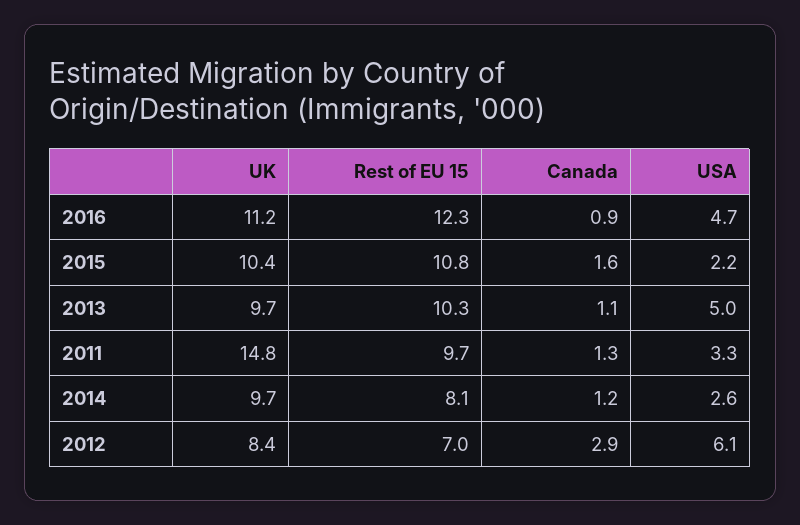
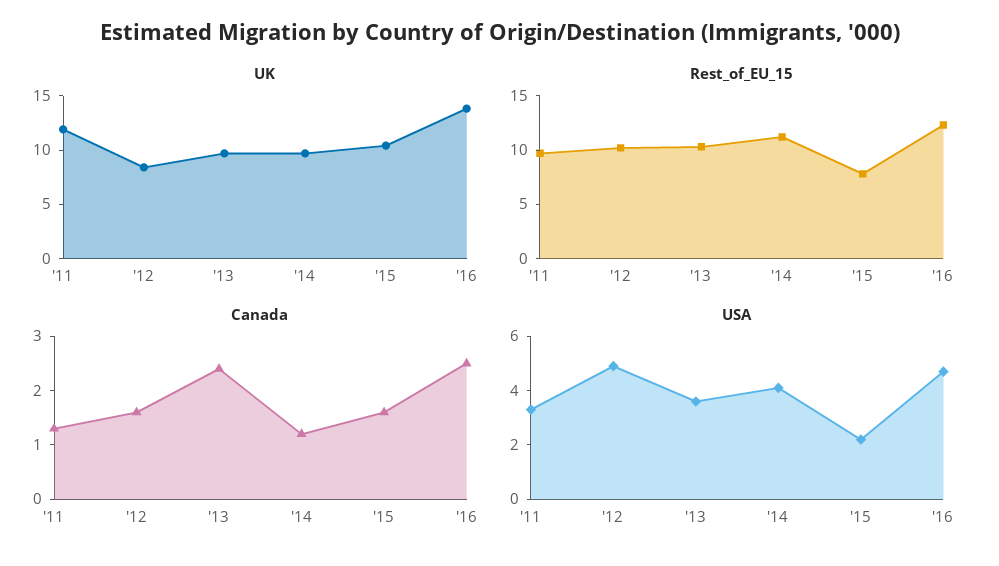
UK, 2016: 11.2 -> 14
Canada, 2016: 0.9 -> 2.5
Rest of EU 15, 2015: 10.8 -> 8
Canada, 2013: 1.1 -> 2.5
USA, 2013: 5 -> 3.5
UK, 2011: 14.8 -> 12
Rest of EU 15, 2014: 8.1 -> 11
USA, 2014: 2.6 -> 4
Rest of EU 15, 2012: 7 -> 10
Canada, 2012: 2.9 -> 1.5
USA, 2012: 6.1 -> 5

